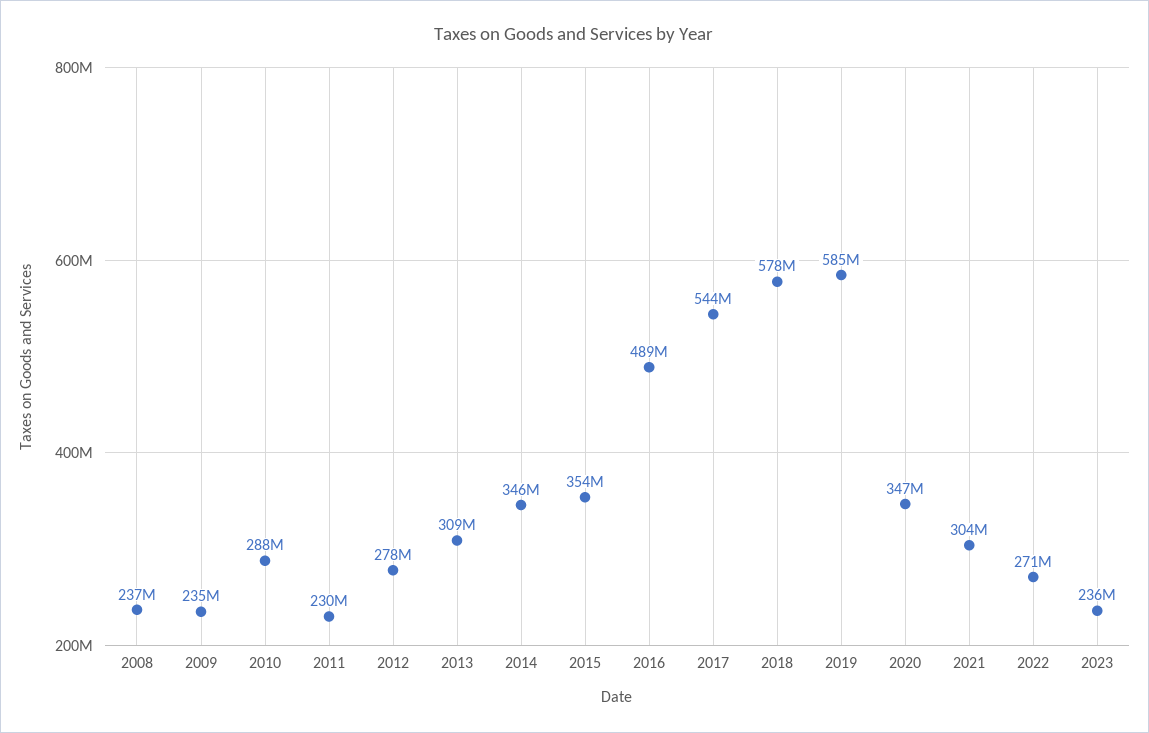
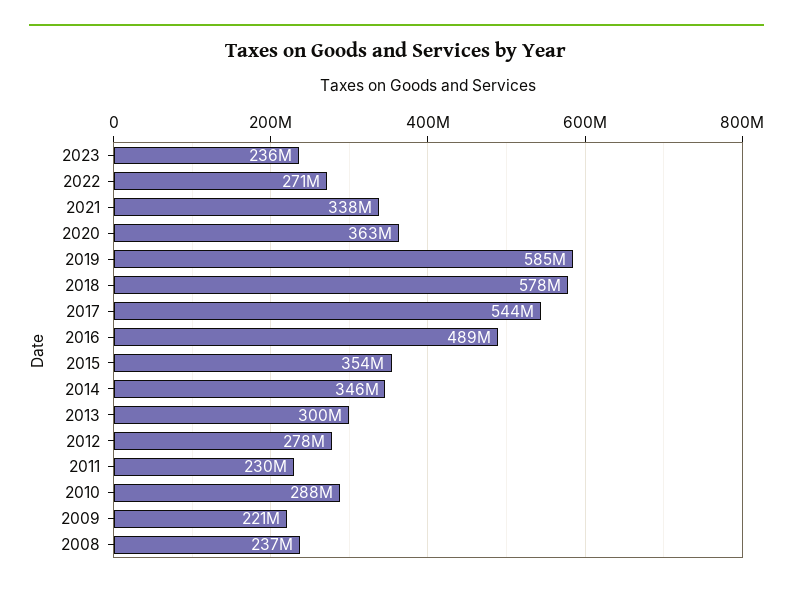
2009: 235000000 -> 221000000
2013: 309000000 -> 300000000
2020: 347000000 -> 363000000
2021: 304000000 -> 338000000

